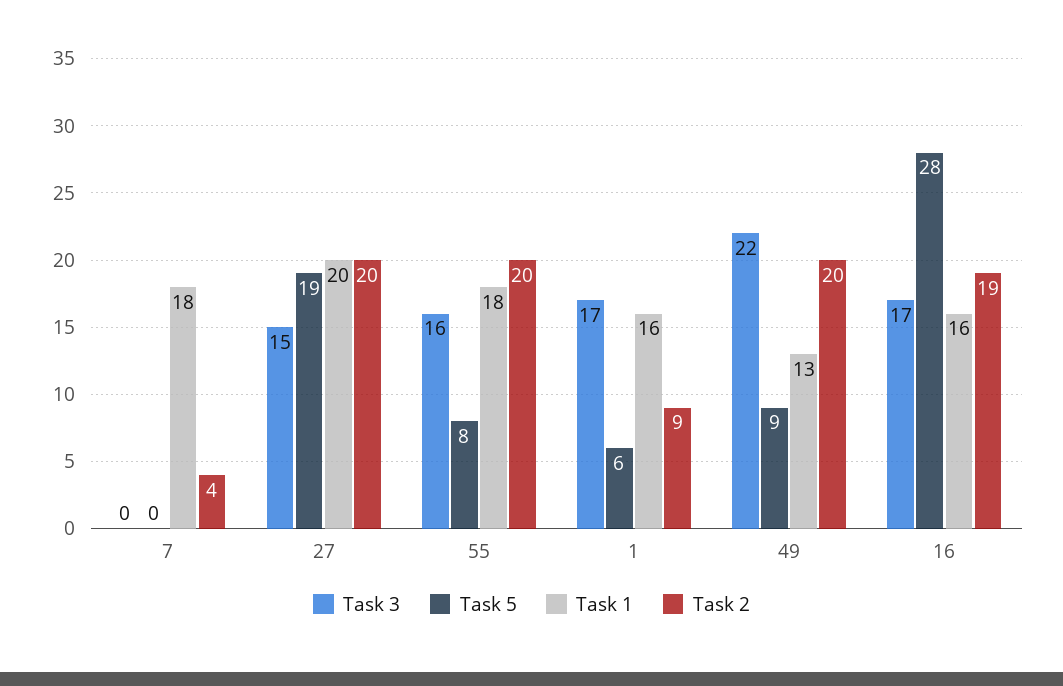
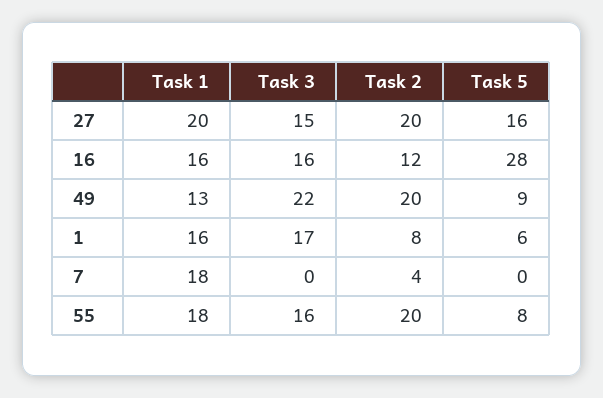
Task 5, 27: 19 -> 16
Task 2, 1: 9 -> 8
Task 3, 16: 17 -> 16
Task 2, 16: 19 -> 12

